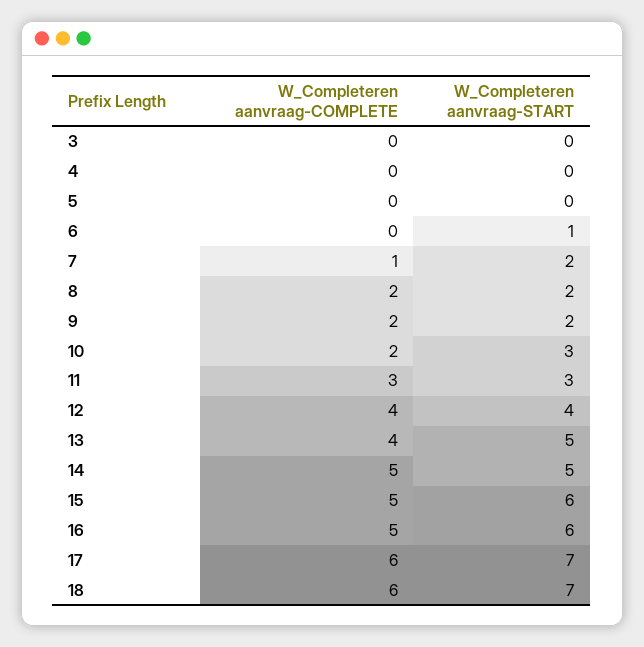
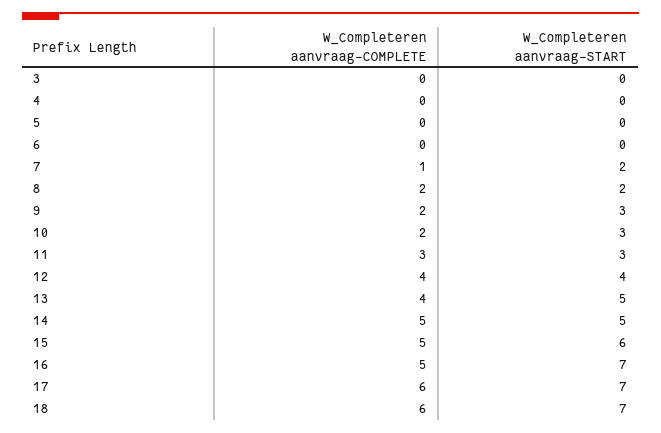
W_Completeren aanvraag-START, 6: 1 -> 0
W_Completeren aanvraag-START, 9: 2 -> 3
W_Completeren aanvraag-START, 16: 6 -> 7

